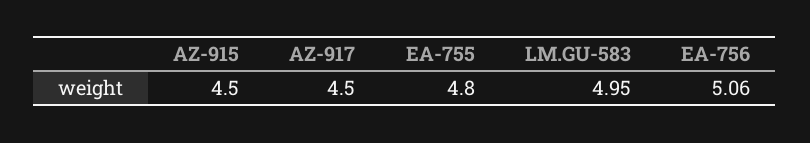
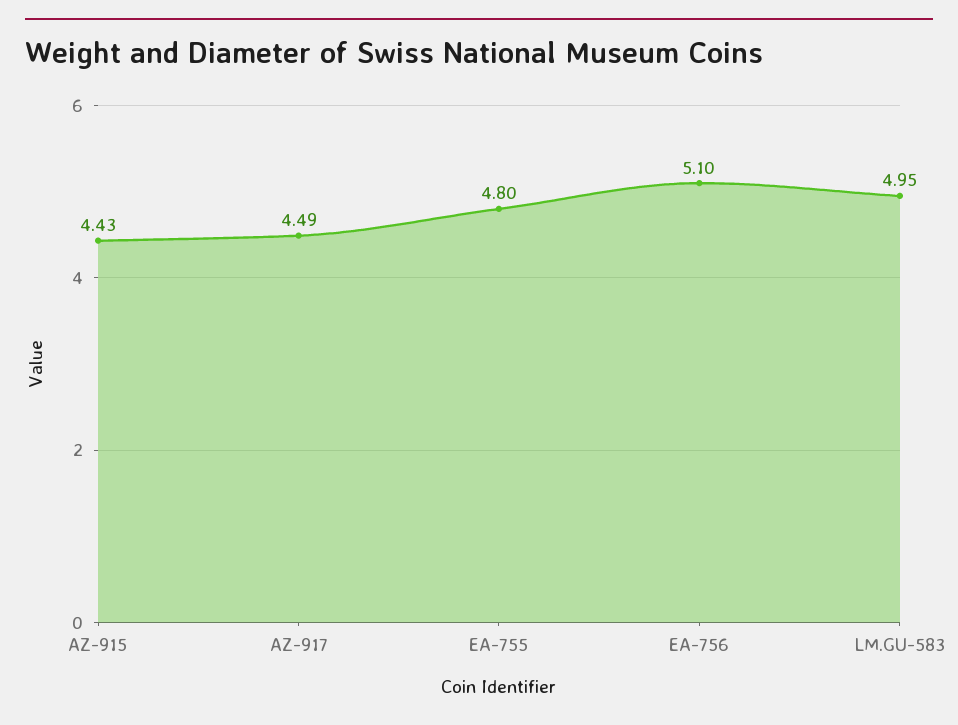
AZ-915: 4.5 -> 4.43
AZ-917: 4.5 -> 4.49
EA-756: 5.06 -> 5.1

